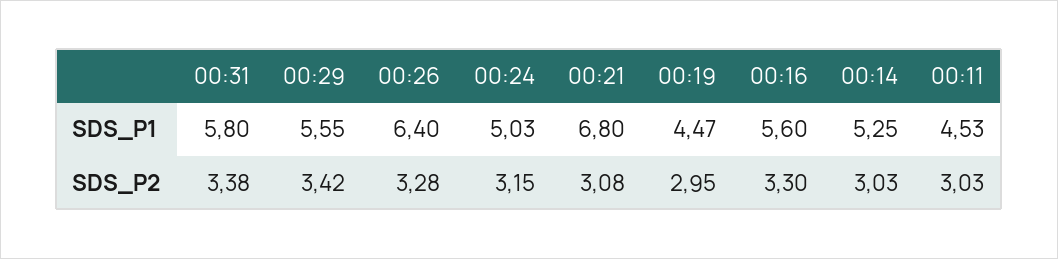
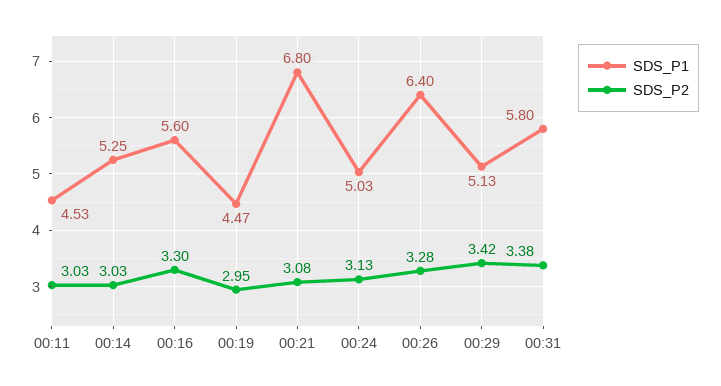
SDS_P1, 00:29: 5.55 -> 5.13
SDS_P2, 00:24: 3.15 -> 3.13

